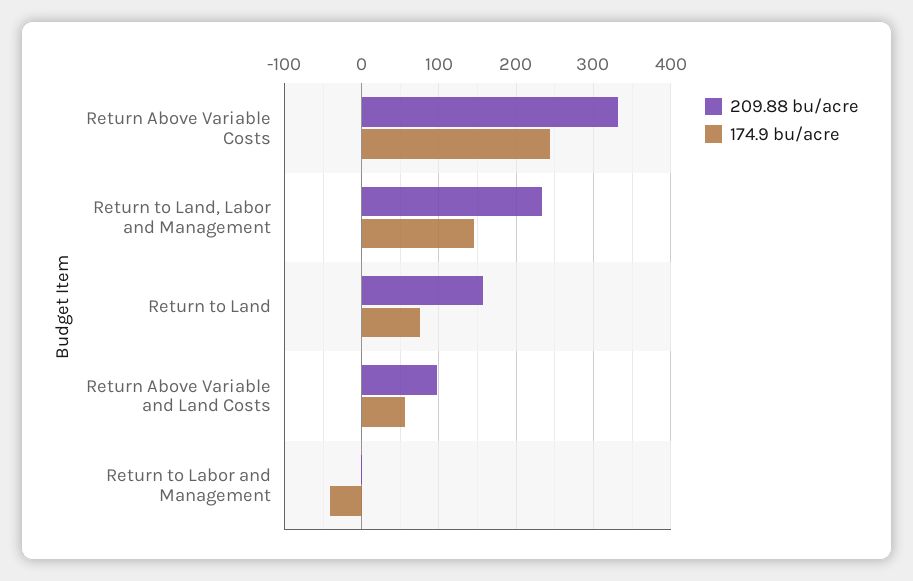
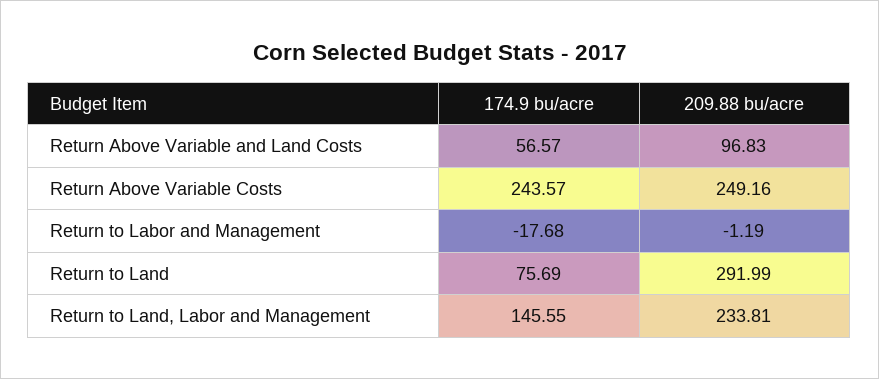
209.88 bu/acre, Return Above Variable Costs: 330 -> 249.16
209.88 bu/acre, Return to Land: 160 -> 291.99
174.9 bu/acre, Return to Labor and Management: -40 -> -17.68

